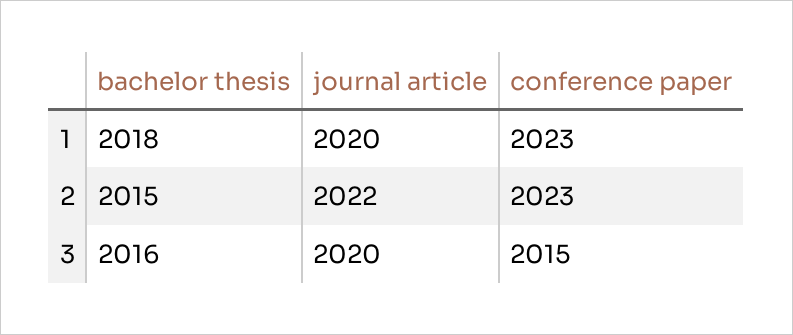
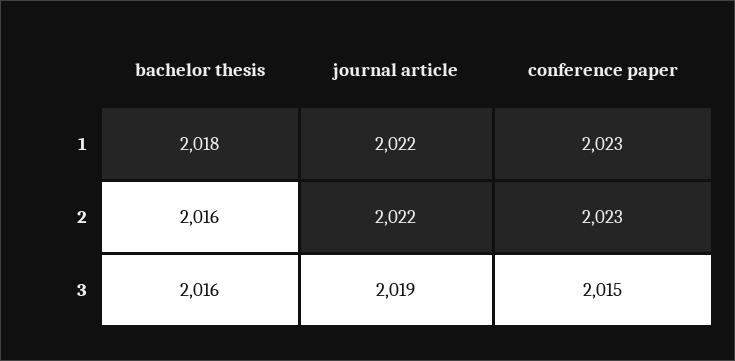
journal article, 1: 2020 -> 2022
bachelor thesis, 2: 2015 -> 2016
journal article, 3: 2020 -> 2019

